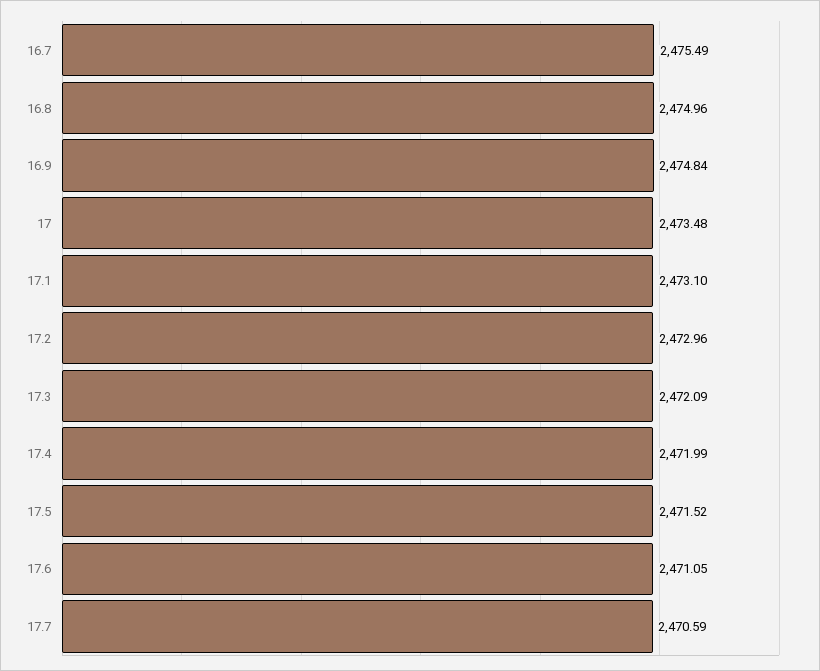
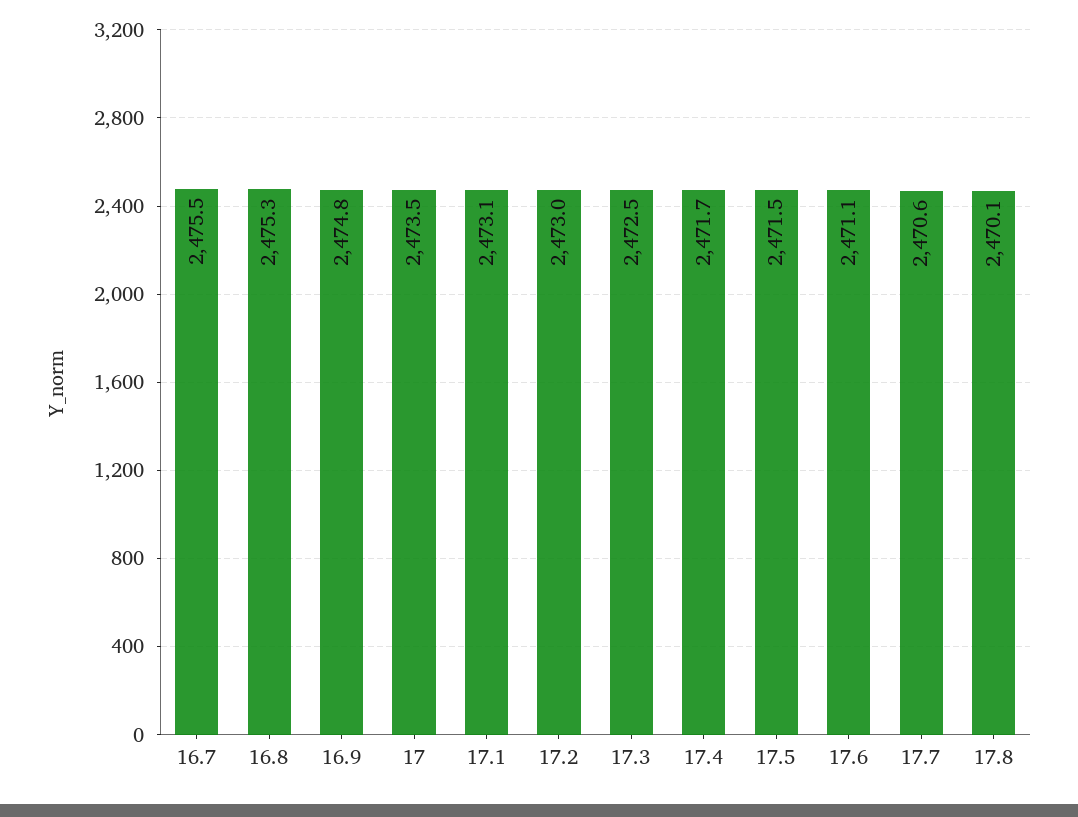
16.8: 2474.96 -> 2475.3
17.3: 2472.09 -> 2472.5
17.4: 2471.99 -> 2471.7
17.8: none -> 2470.1

